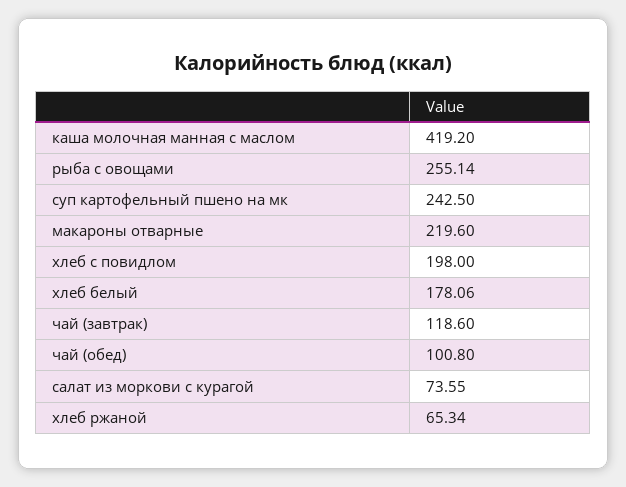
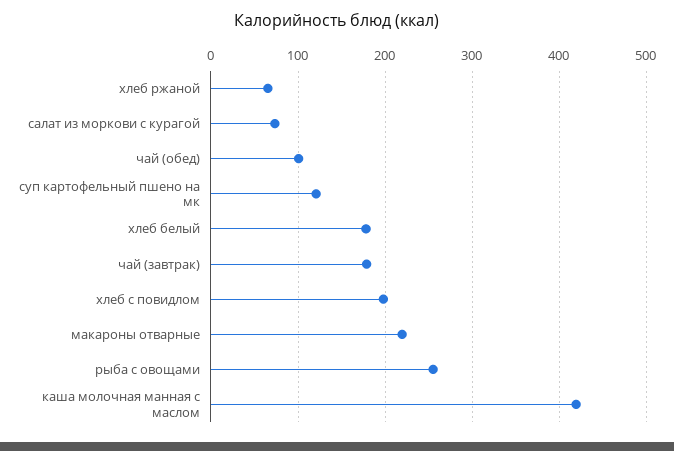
суп картофельный пшено на мк: 242.5 -> 120
чай (завтрак): 118.6 -> 180

